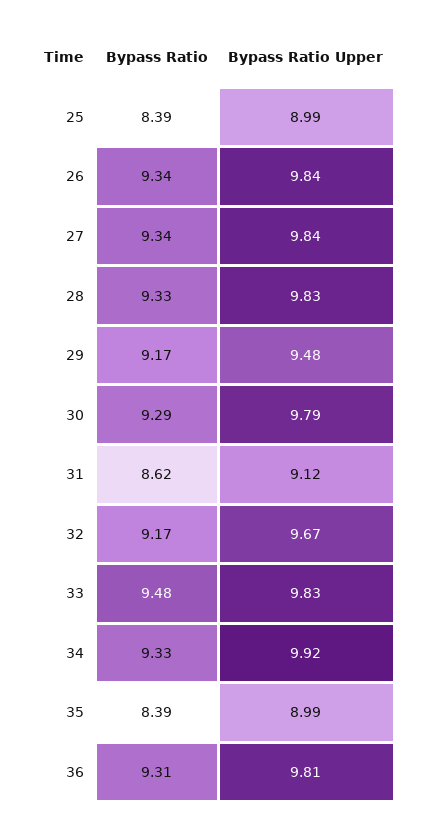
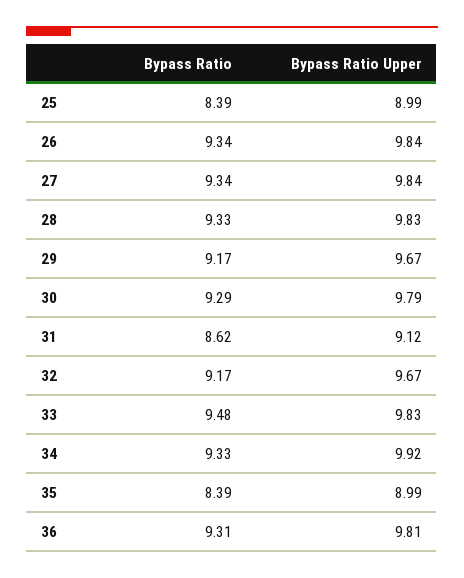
Bypass Ratio Upper, 29: 9.48 -> 9.67

